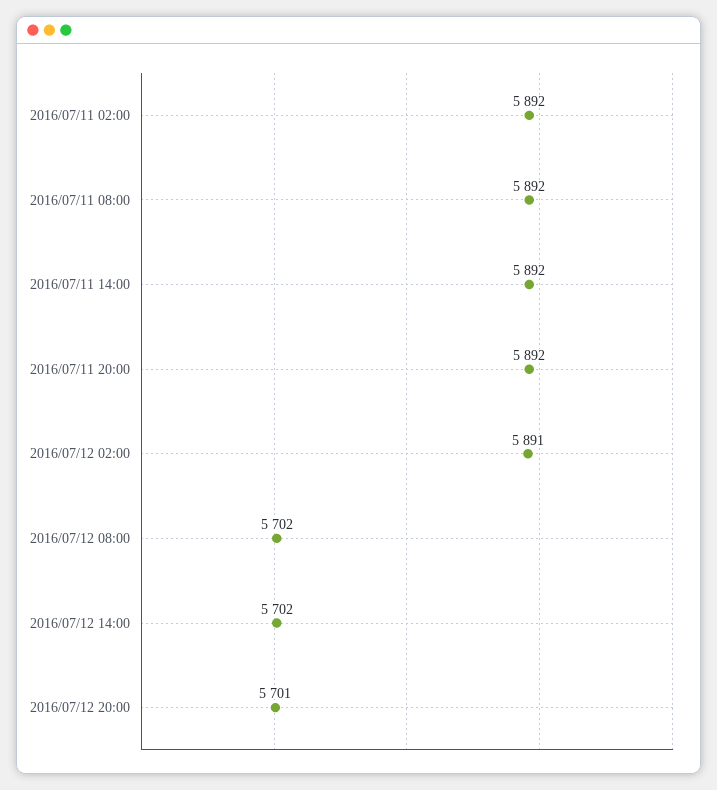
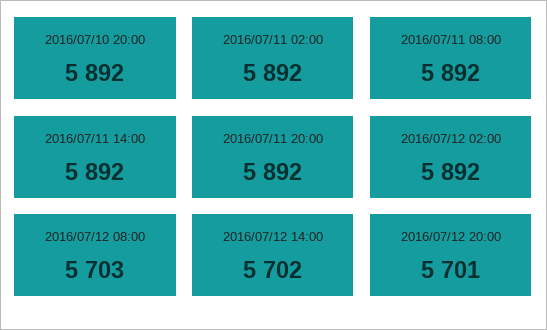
2016/07/12 02:00: 5891 -> 5892
2016/07/12 08:00: 5702 -> 5703
2016/07/10 20:00: none -> 5892

